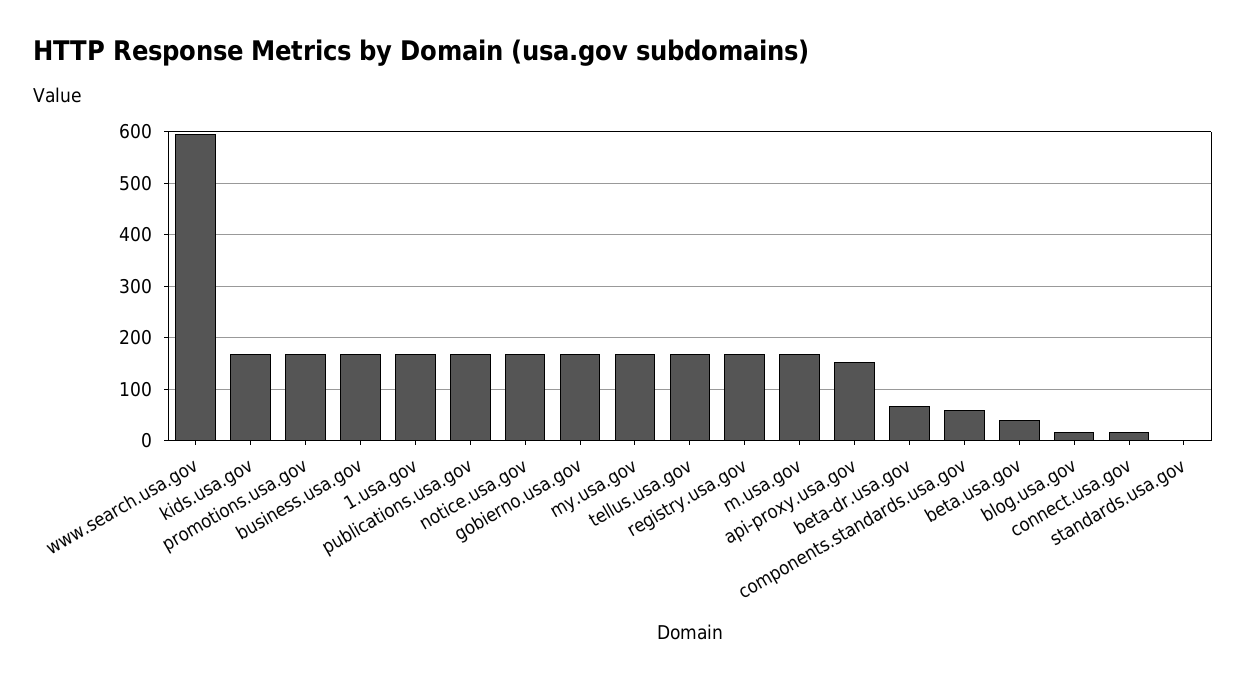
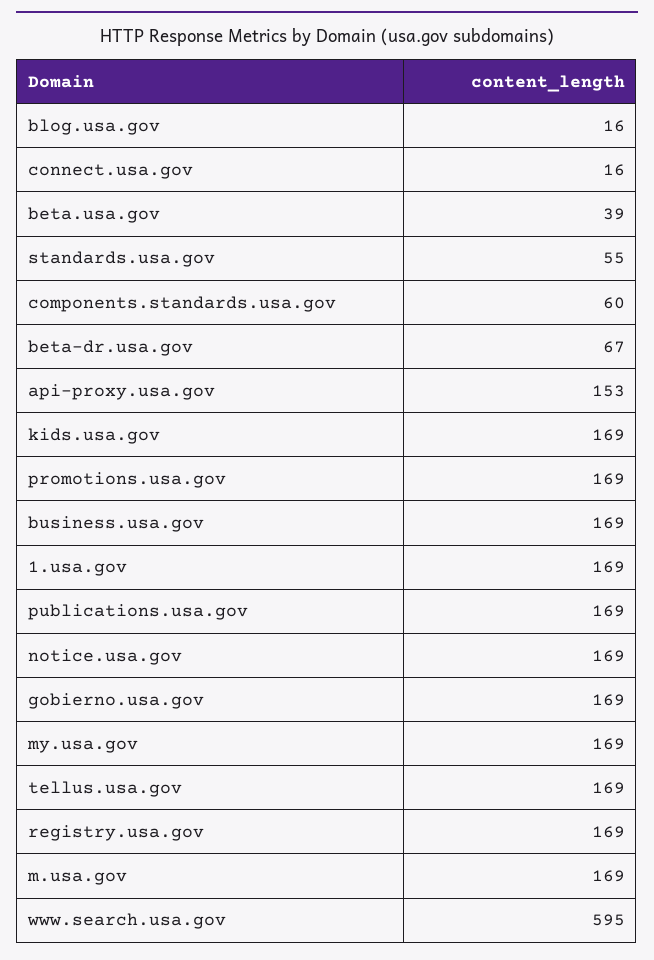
standards.usa.gov: 0 -> 55

